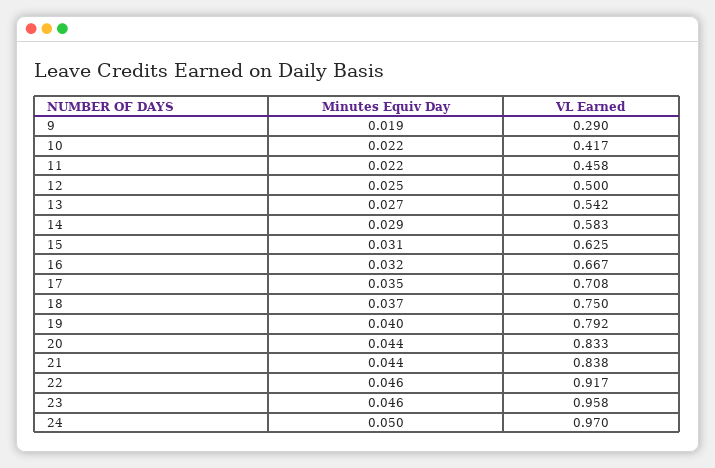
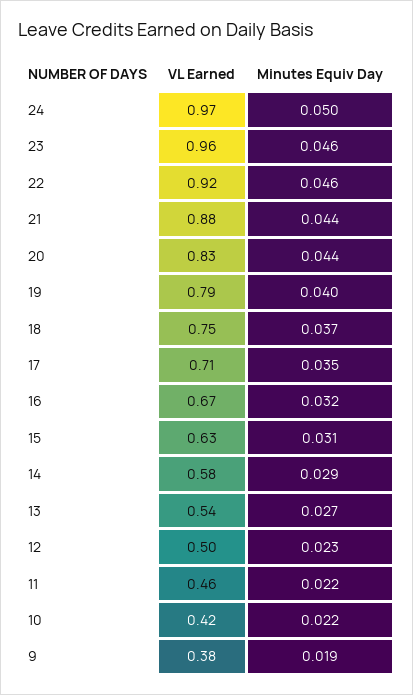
VL Earned, 9: 0.29 -> 0.38
Minutes Equiv Day, 12: 0.025 -> 0.023
VL Earned, 21: 0.838 -> 0.88

